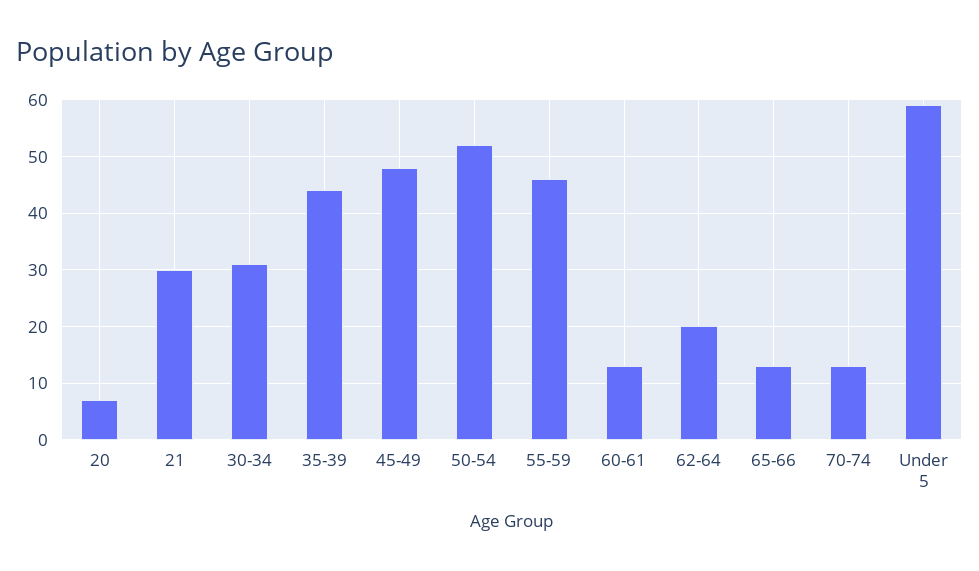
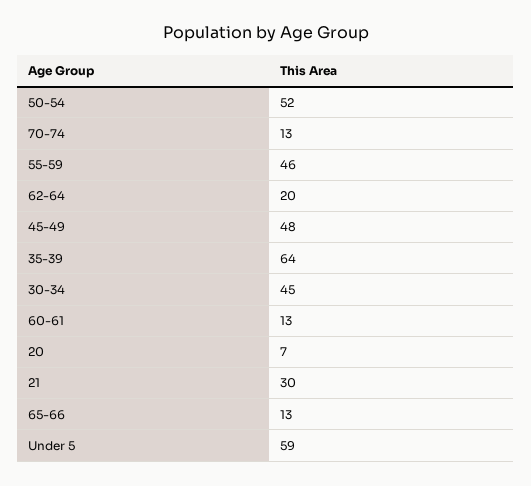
30-34: 30 -> 45
35-39: 45 -> 64

